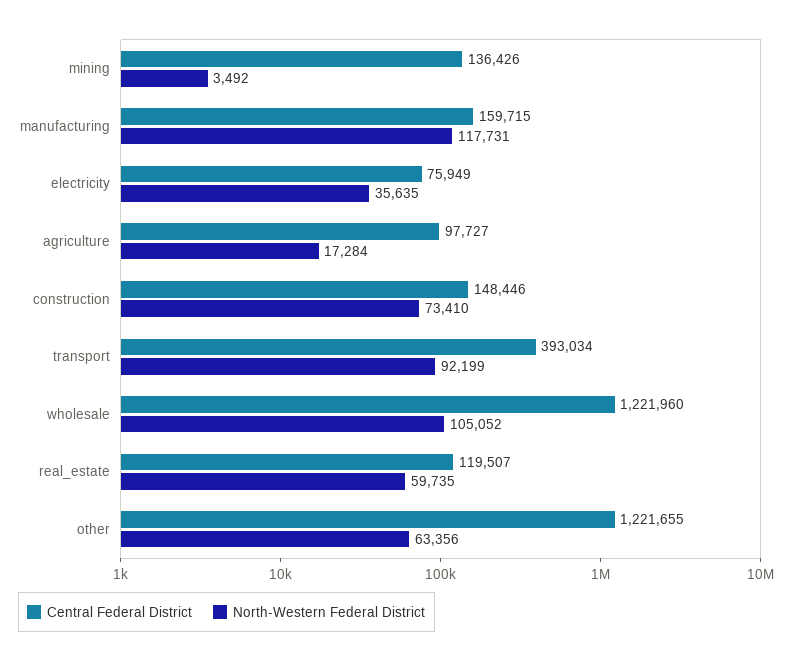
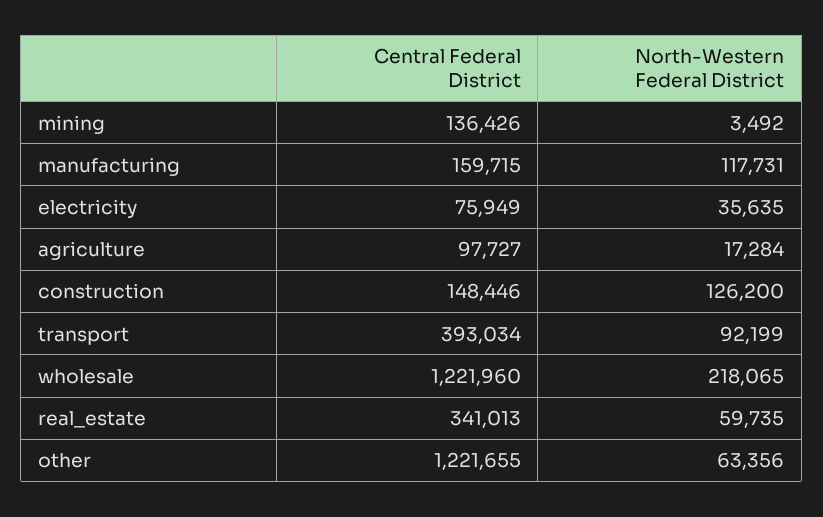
North-Western Federal District, construction: 73410 -> 126200
North-Western Federal District, wholesale: 105052 -> 218065
Central Federal District, real_estate: 119507 -> 341013

